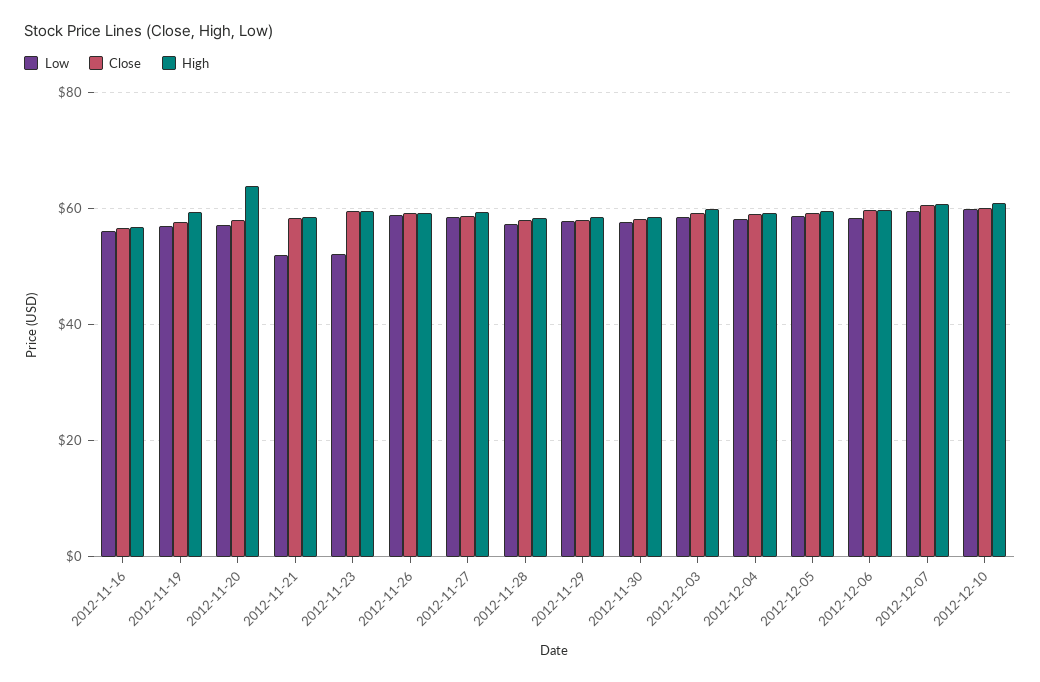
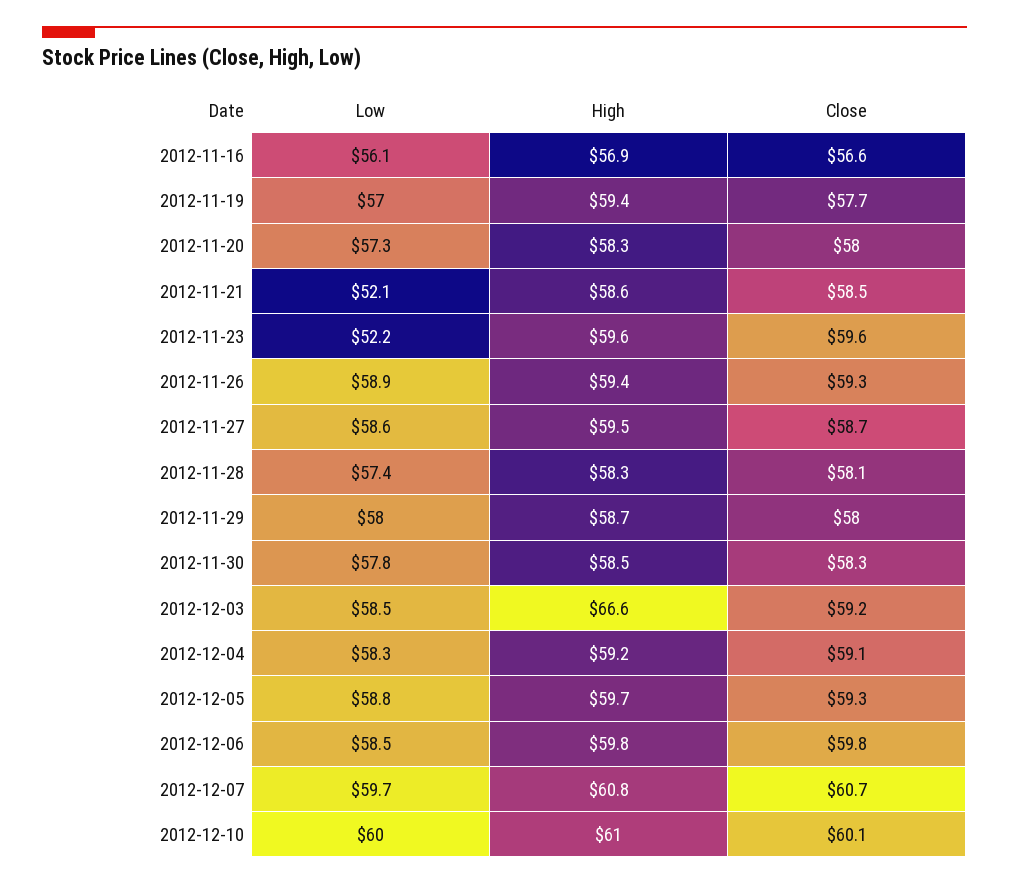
High, 2012-11-20: 64 -> 58.3
High, 2012-12-03: 60 -> 66.6

